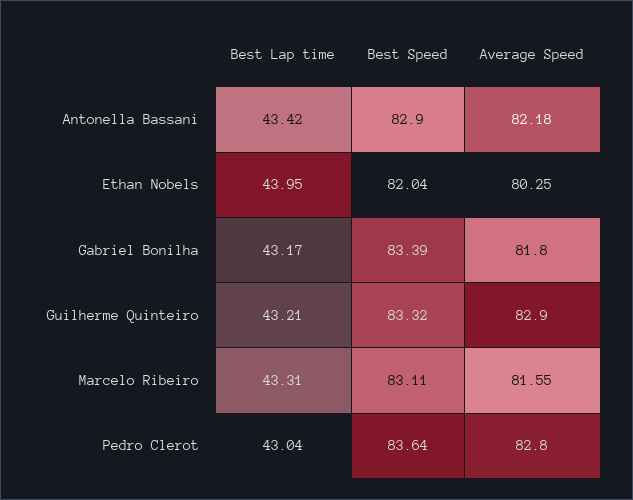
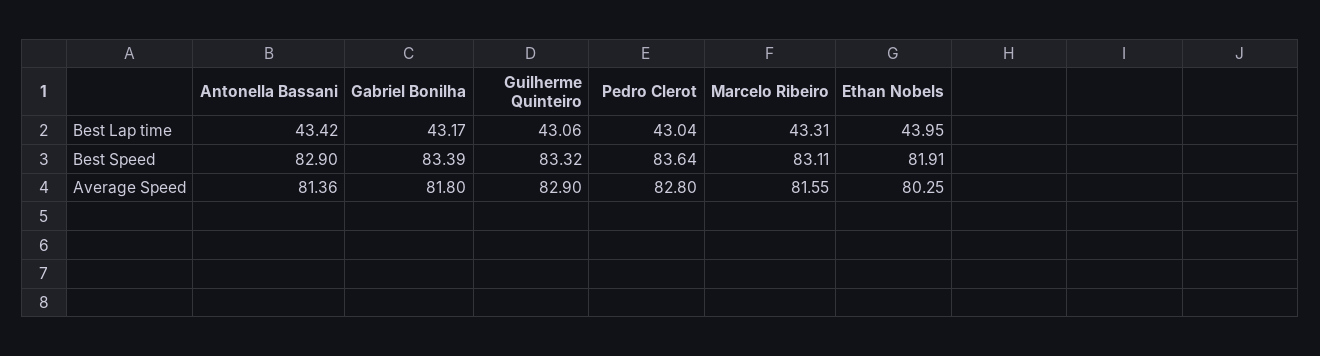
Average Speed, Antonella Bassani: 82.18 -> 81.36
Best Speed, Ethan Nobels: 82.04 -> 81.91
Best Lap time, Guilherme Quinteiro: 43.21 -> 43.06

